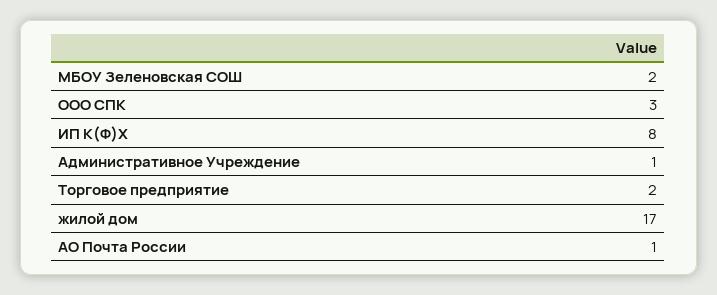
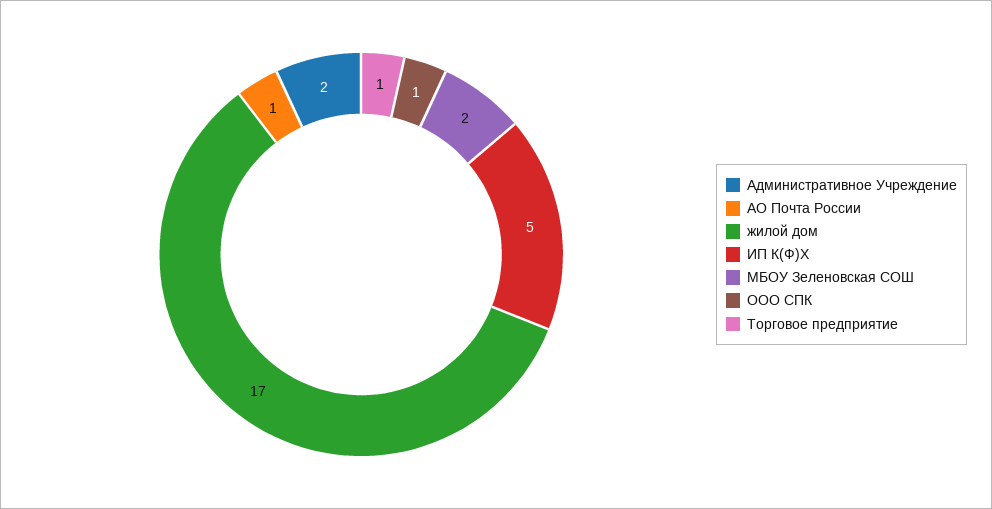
ООО СПК: 3 -> 1
ИП К(Ф)Х: 8 -> 5
Административное Учреждение: 1 -> 2
Торговое предприятие: 2 -> 1

